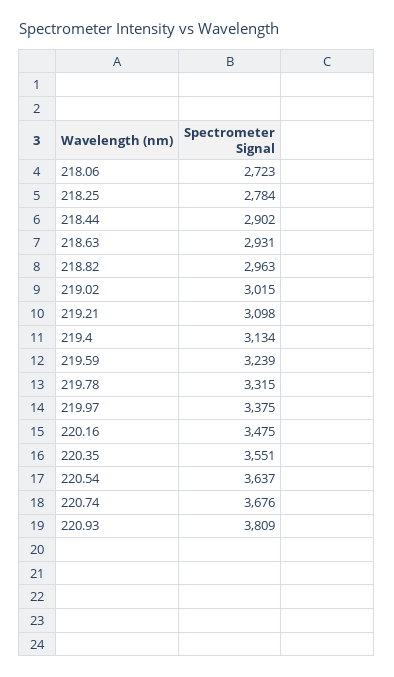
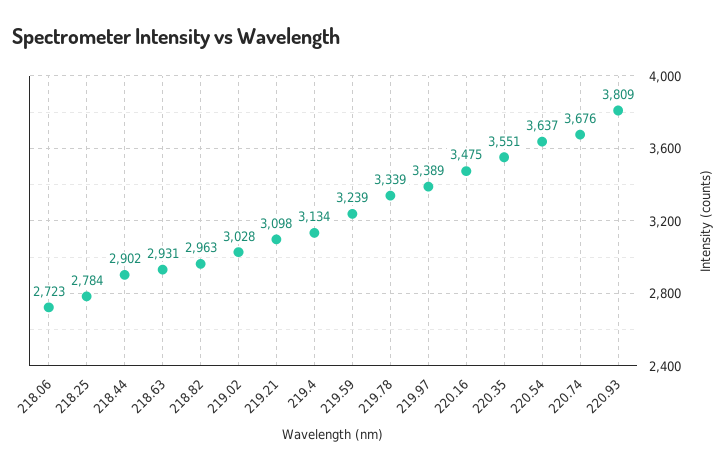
219.02: 3015 -> 3028
219.78: 3315 -> 3339
219.97: 3375 -> 3389

